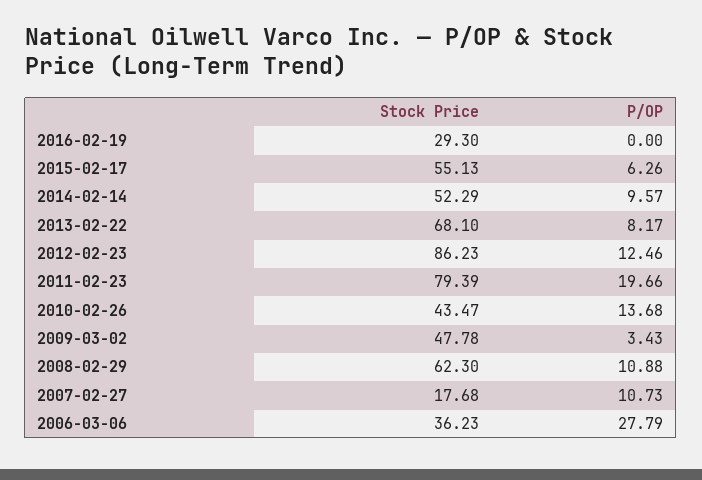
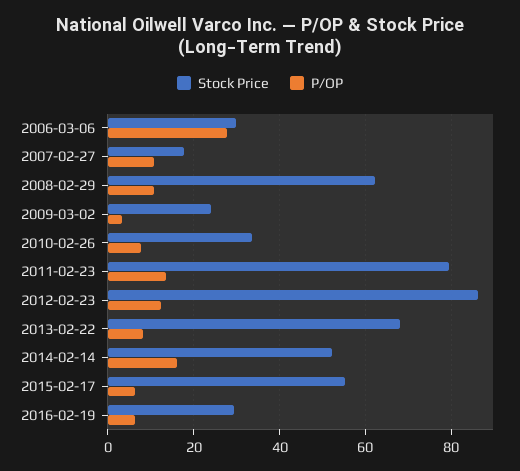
P/OP, 2016-02-19: 0 -> 6
P/OP, 2014-02-14: 9.57 -> 16
P/OP, 2011-02-23: 19.66 -> 14
Stock Price, 2010-02-26: 43.47 -> 34
P/OP, 2010-02-26: 13.68 -> 8
Stock Price, 2009-03-02: 47.78 -> 24
Stock Price, 2006-03-06: 36.23 -> 30

